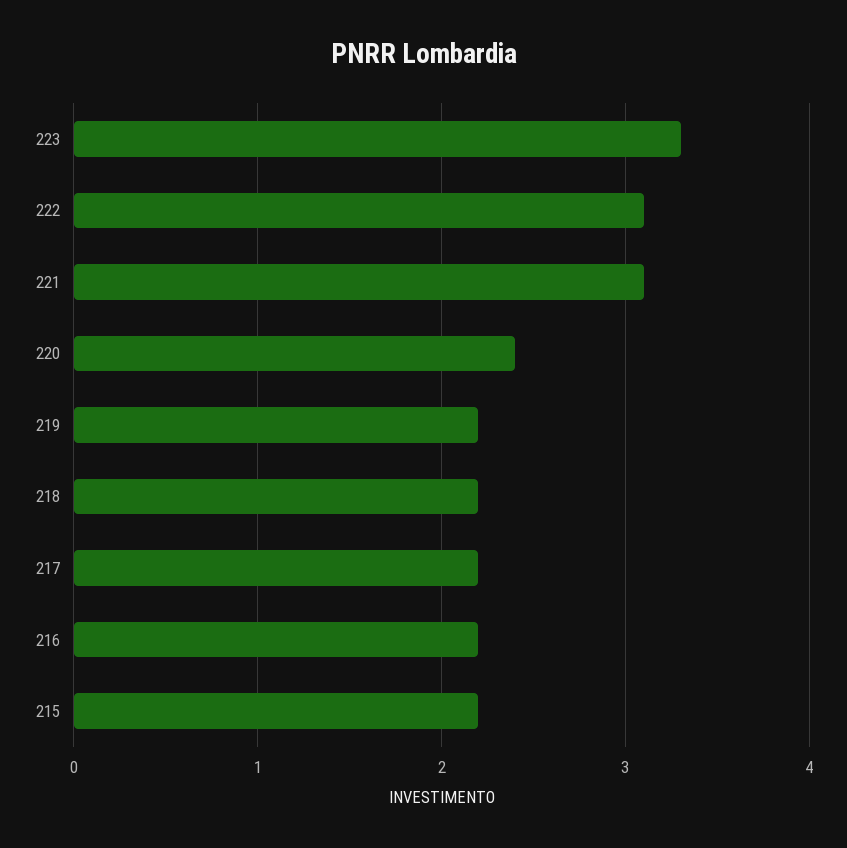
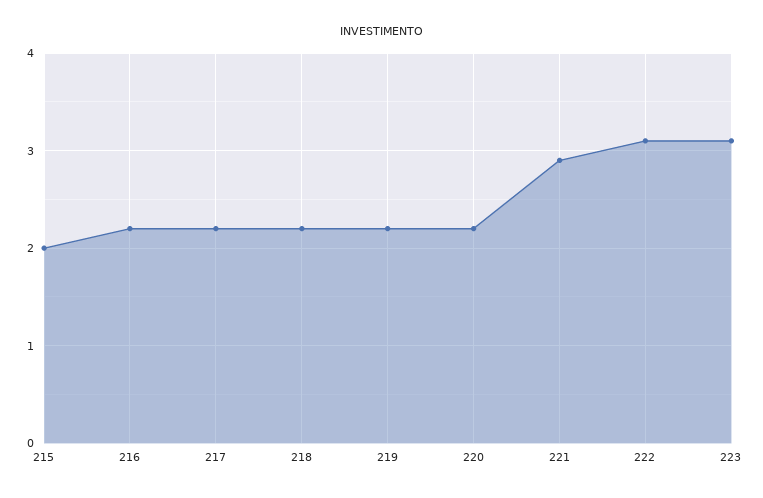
223: 3.3 -> 3.1
221: 3.1 -> 2.9
220: 2.4 -> 2.2
215: 2.2 -> 2

